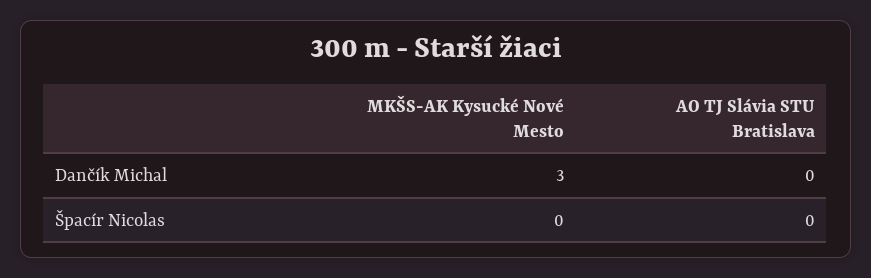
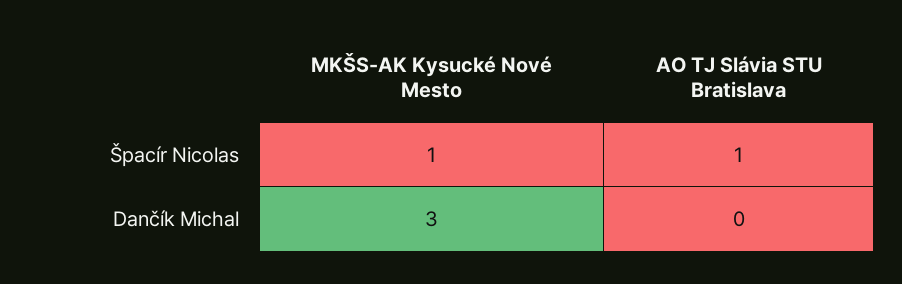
MKŠS-AK Kysucké Nové Mesto, Špacír Nicolas: 0 -> 1
AO TJ Slávia STU Bratislava, Špacír Nicolas: 0 -> 1

